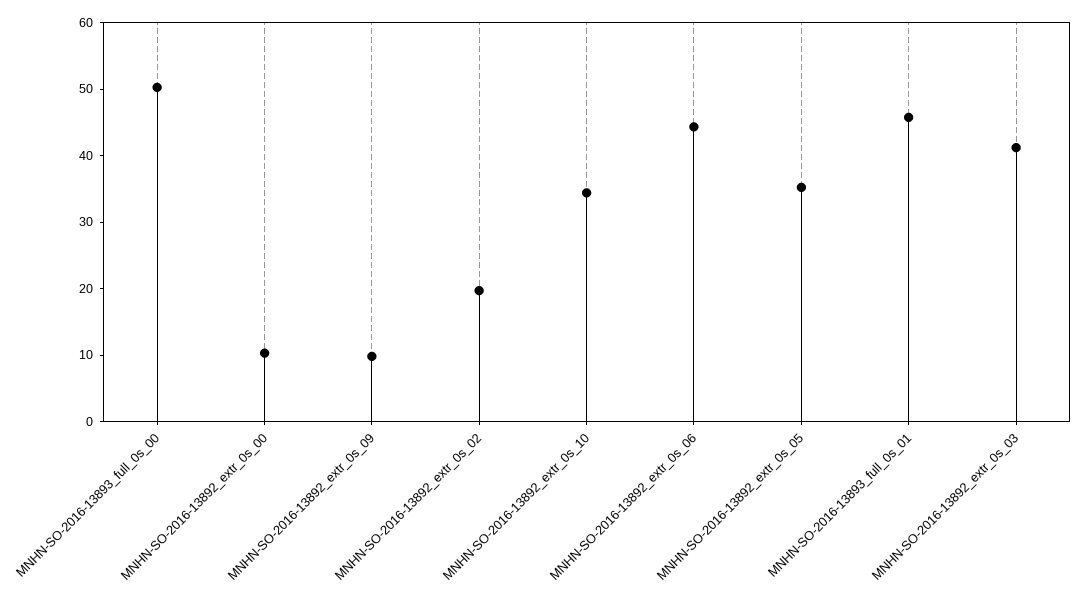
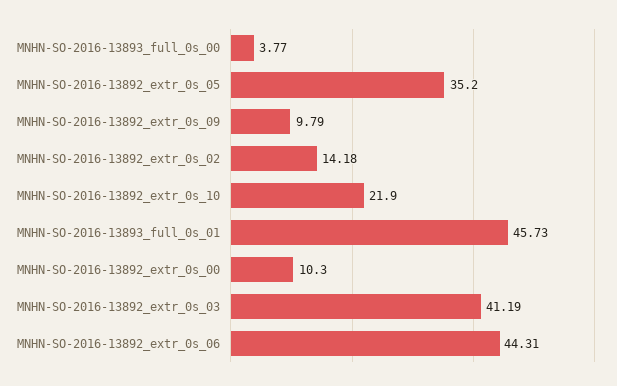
MNHN-SO-2016-13893_full_0s_00: 50 -> 3.77
MNHN-SO-2016-13892_extr_0s_02: 20 -> 14.18
MNHN-SO-2016-13892_extr_0s_10: 34 -> 21.9

